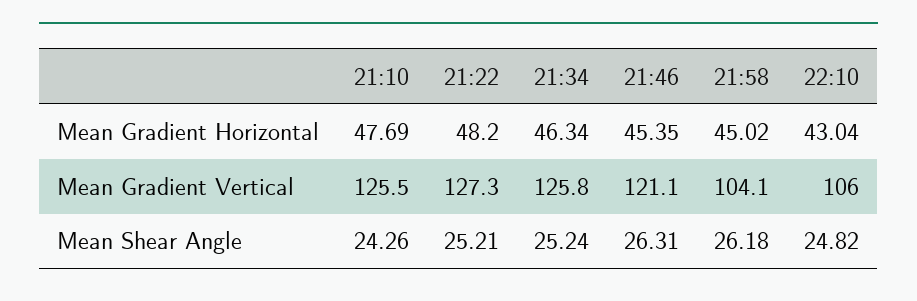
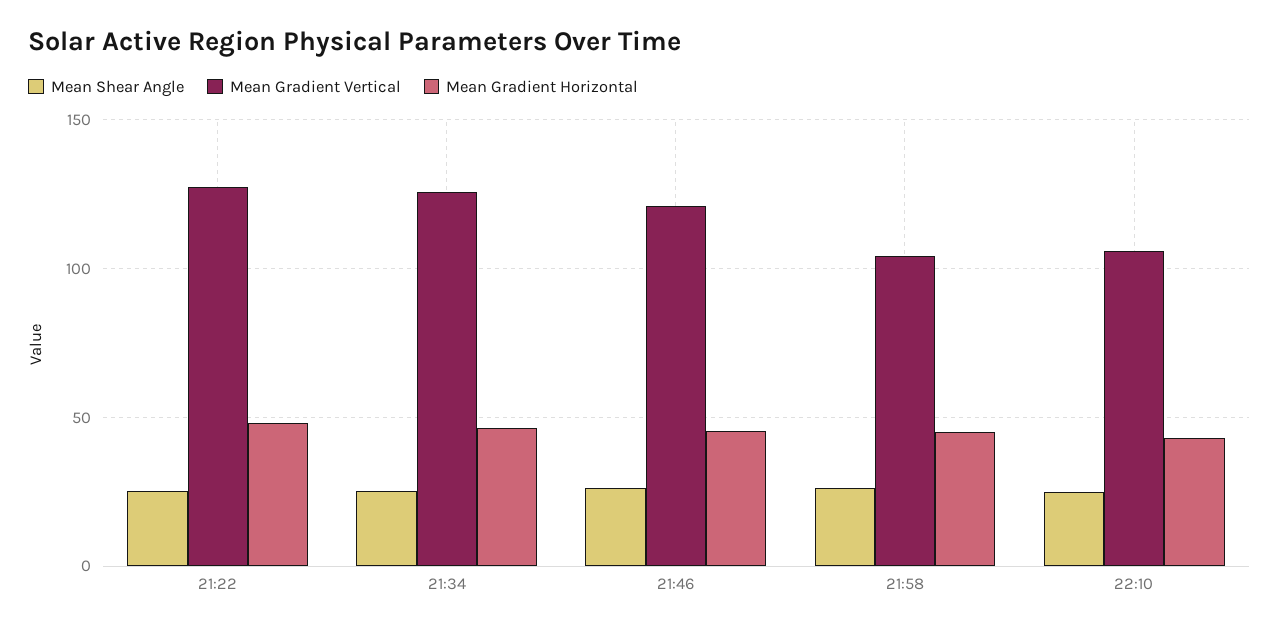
Mean Gradient Horizontal, 21:10: 47.69 -> none
Mean Gradient Vertical, 21:10: 125.5 -> none
Mean Shear Angle, 21:10: 24.26 -> none

